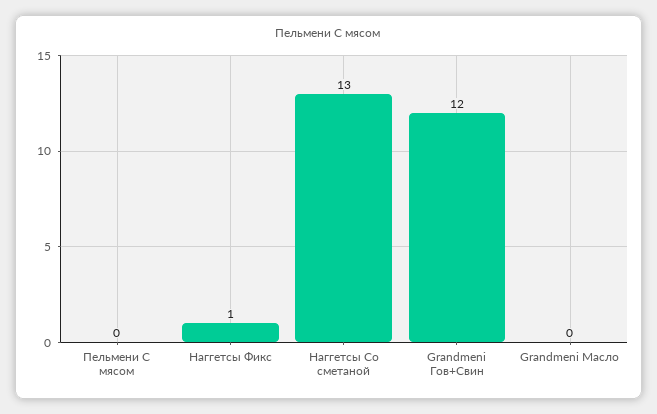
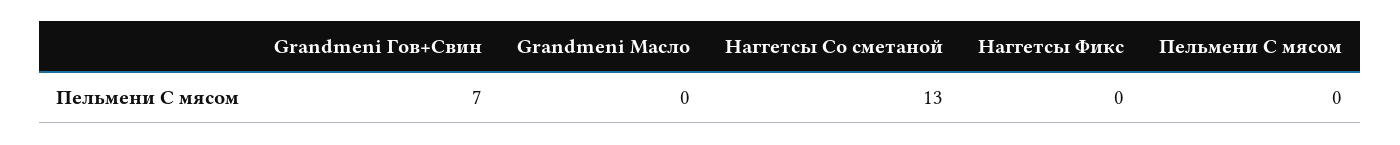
Наггетсы Фикс: 1 -> 0
Grandmeni Гов+Свин: 12 -> 7

